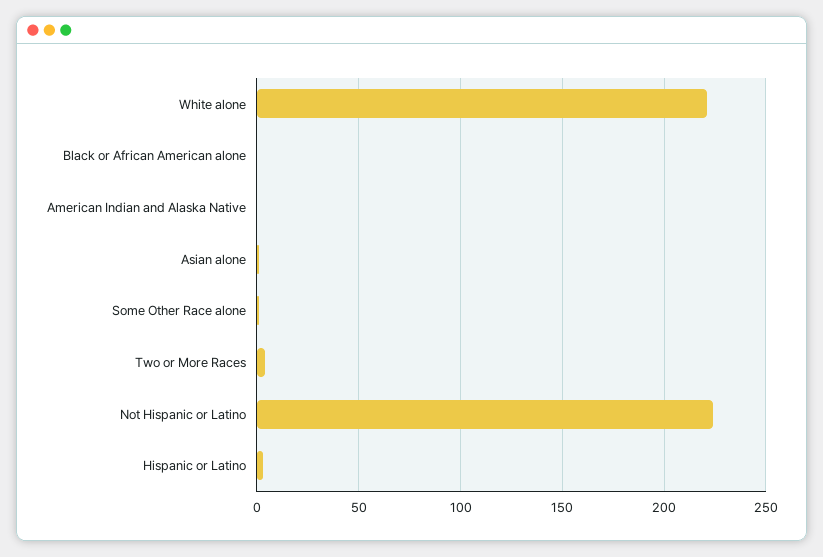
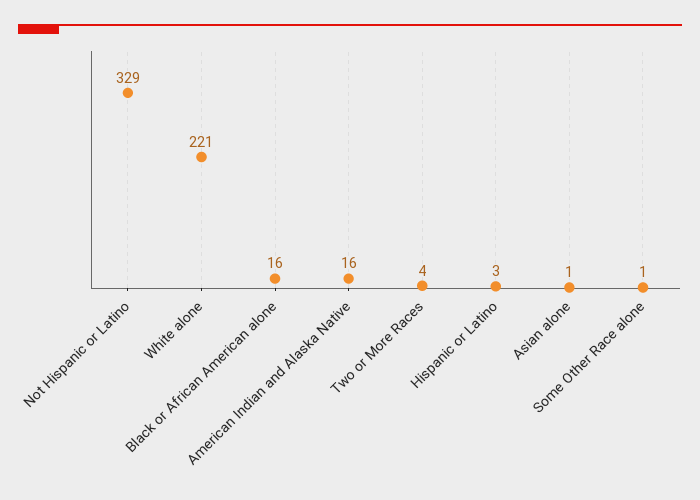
Black or African American alone: 0 -> 16
American Indian and Alaska Native: 0 -> 16
Not Hispanic or Latino: 225 -> 329

